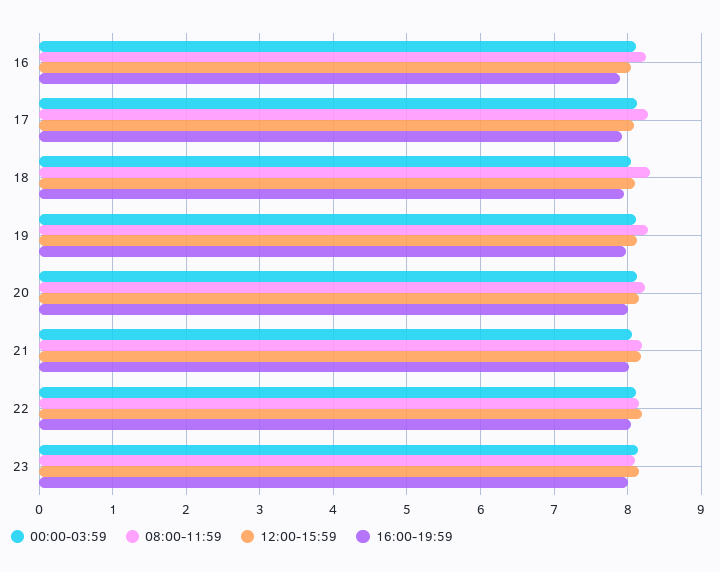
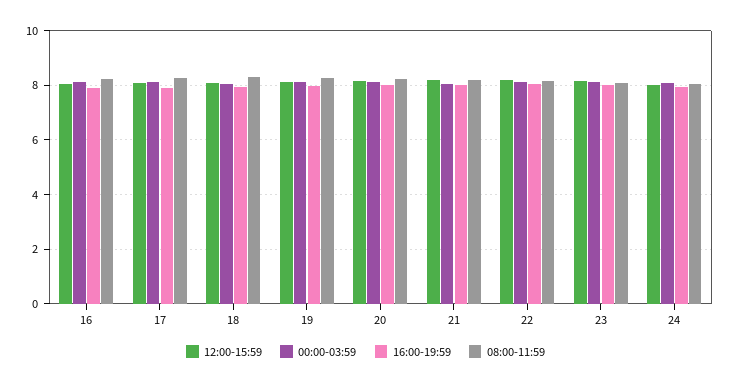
12:00-15:59, 24: none -> 8
00:00-03:59, 24: none -> 8
16:00-19:59, 24: none -> 8
08:00-11:59, 24: none -> 8

